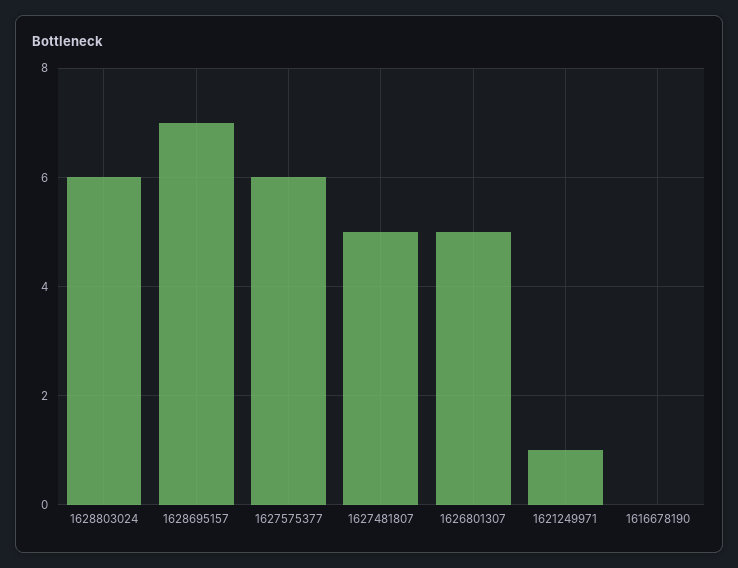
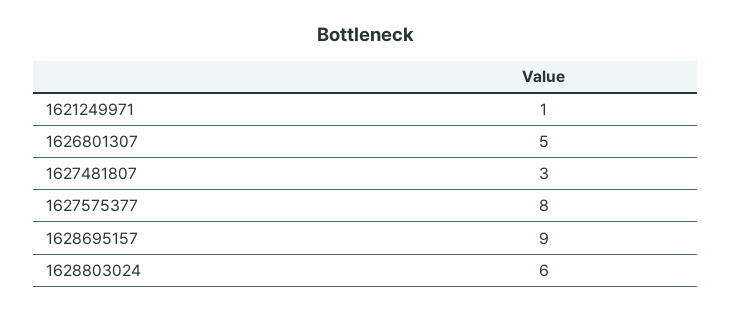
1628695157: 7 -> 9
1627575377: 6 -> 8
1627481807: 5 -> 3
1616678190: 0 -> none

